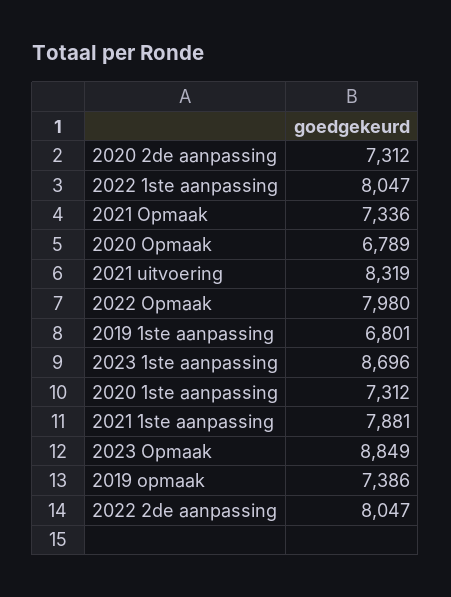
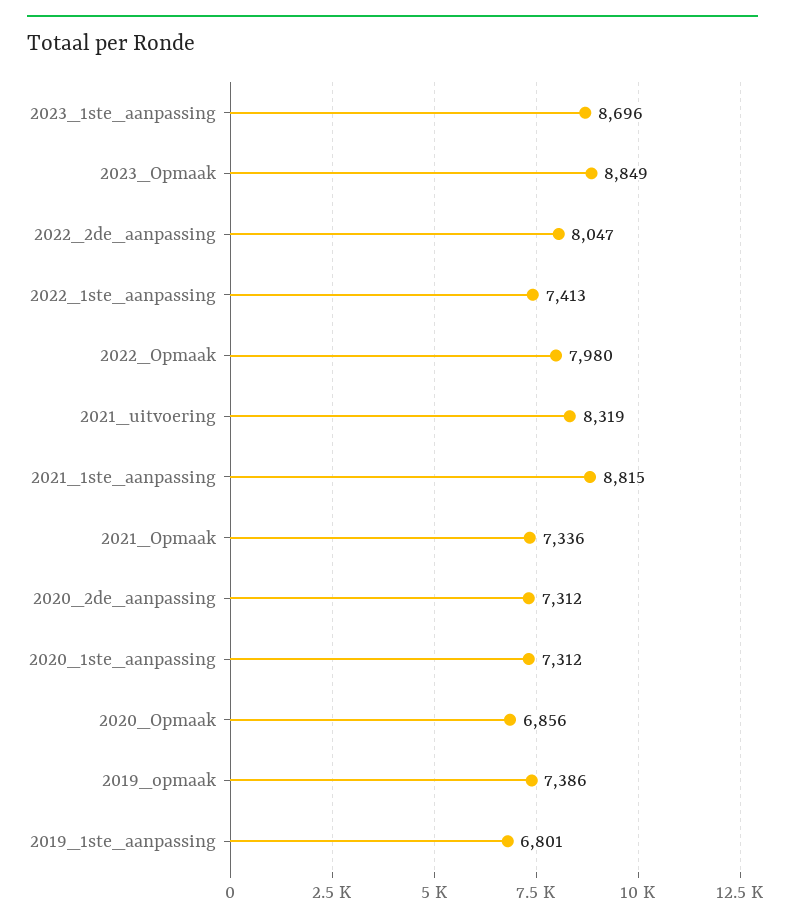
2022 1ste aanpassing: 8047 -> 7413
2020 Opmaak: 6789 -> 6856
2021 1ste aanpassing: 7881 -> 8815

